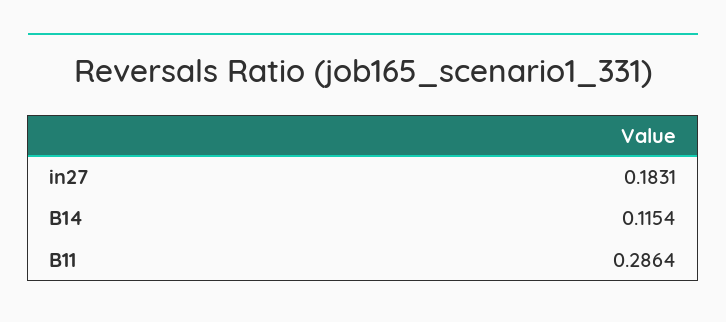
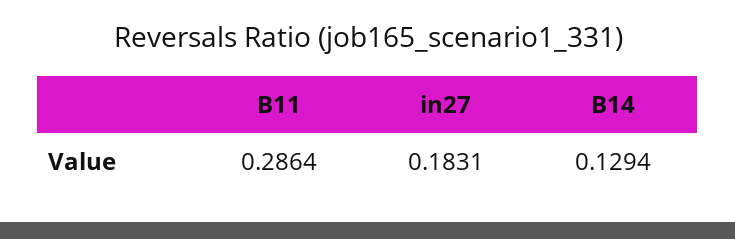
B14: 0.1154 -> 0.1294

